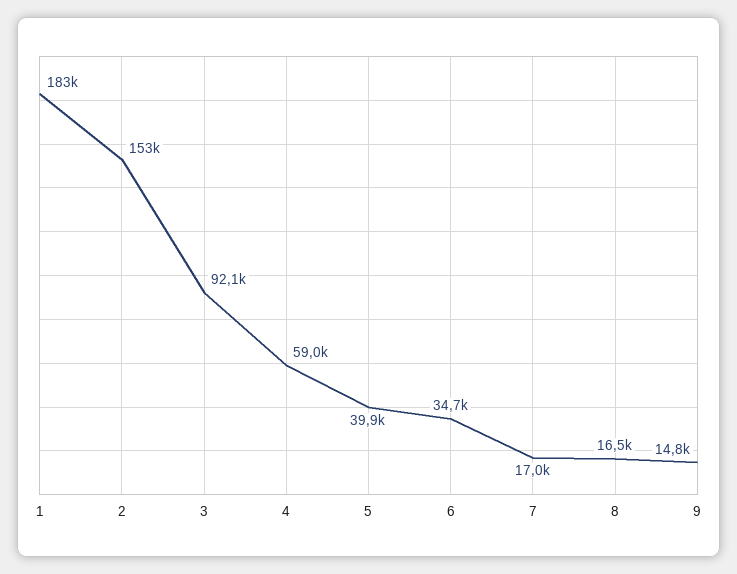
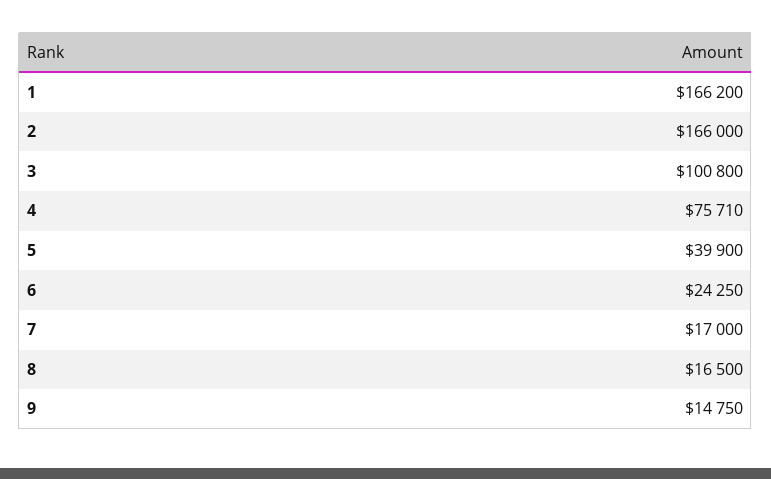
1: 183000 -> 166200
2: 153000 -> 166000
3: 92100 -> 100800
4: 59000 -> 75710
6: 34700 -> 24250

